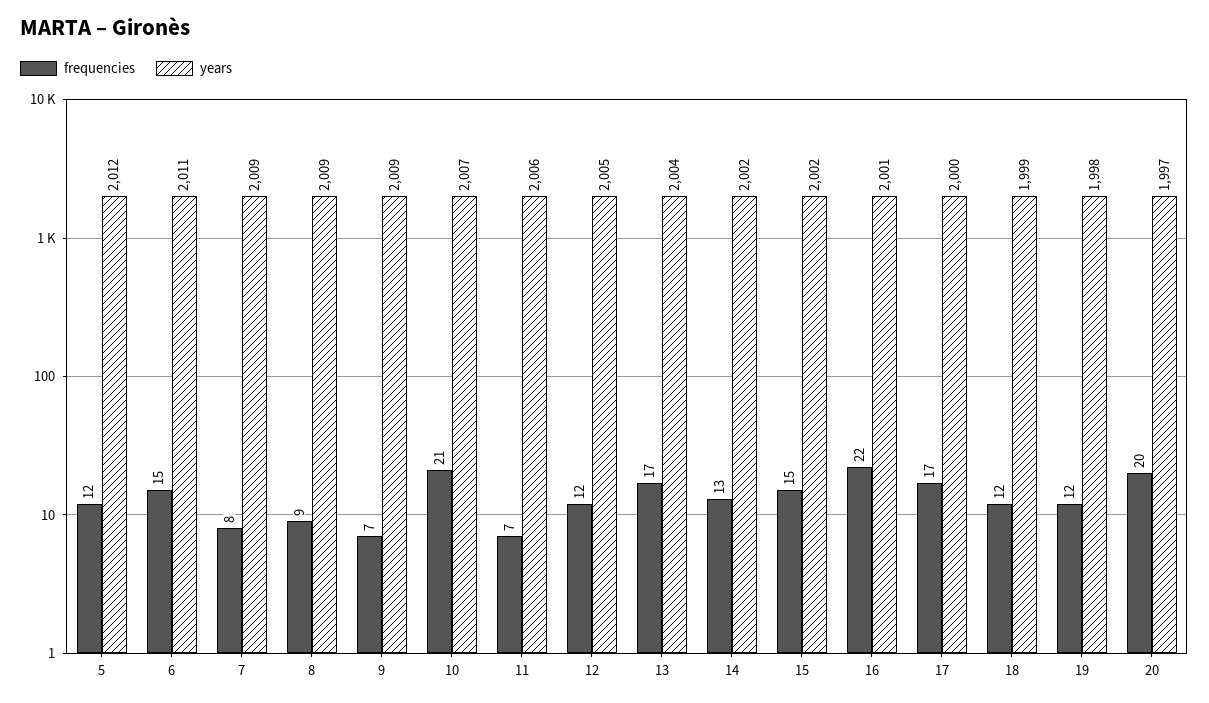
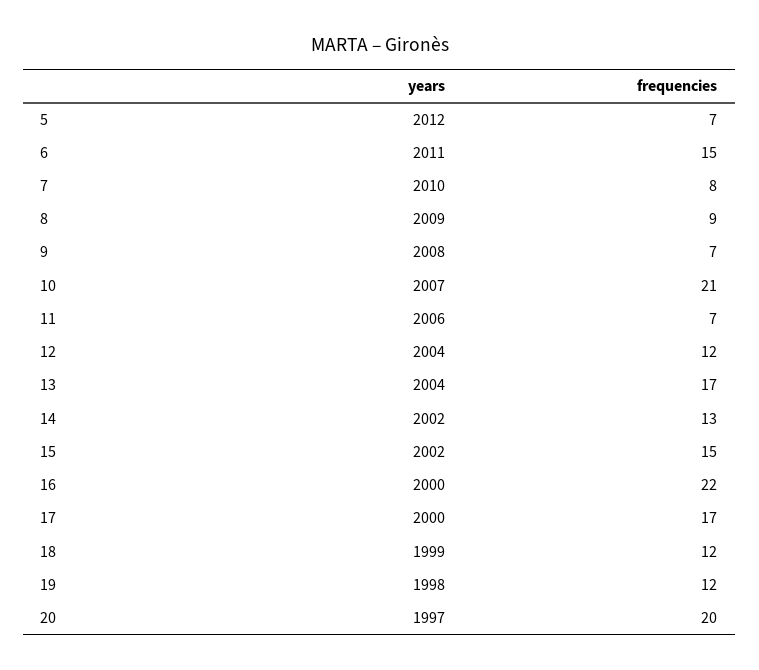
frequencies, 5: 12 -> 7
years, 7: 2009 -> 2010
years, 9: 2009 -> 2008
years, 12: 2005 -> 2004
years, 16: 2001 -> 2000

